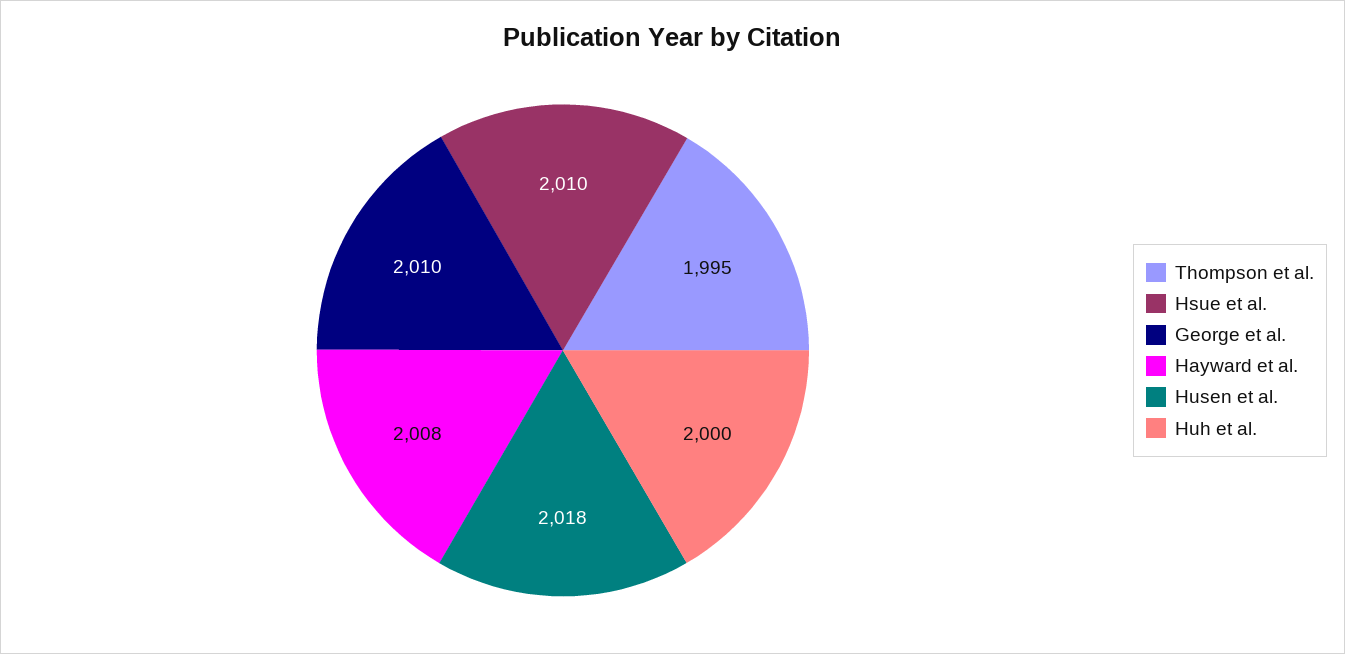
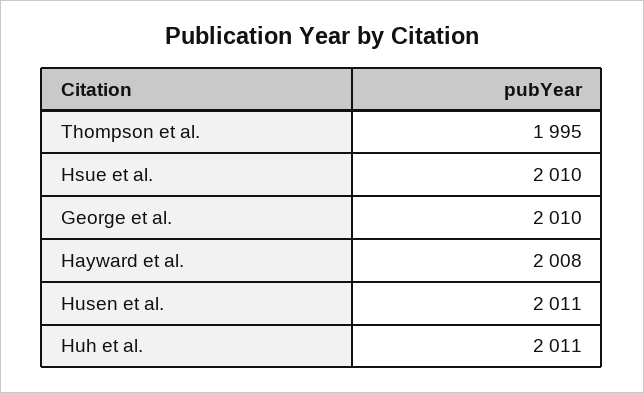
Husen et al.: 2018 -> 2011
Huh et al.: 2000 -> 2011

